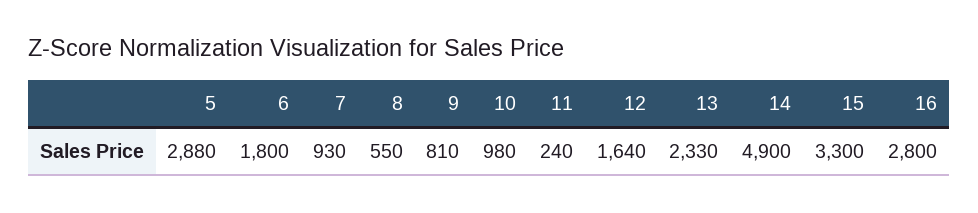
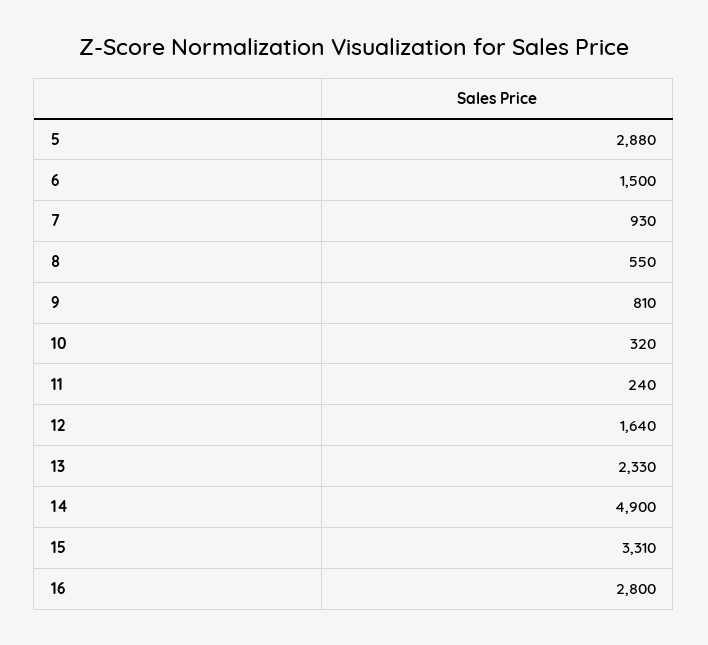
6: 1800 -> 1500
10: 980 -> 320
15: 3300 -> 3310

